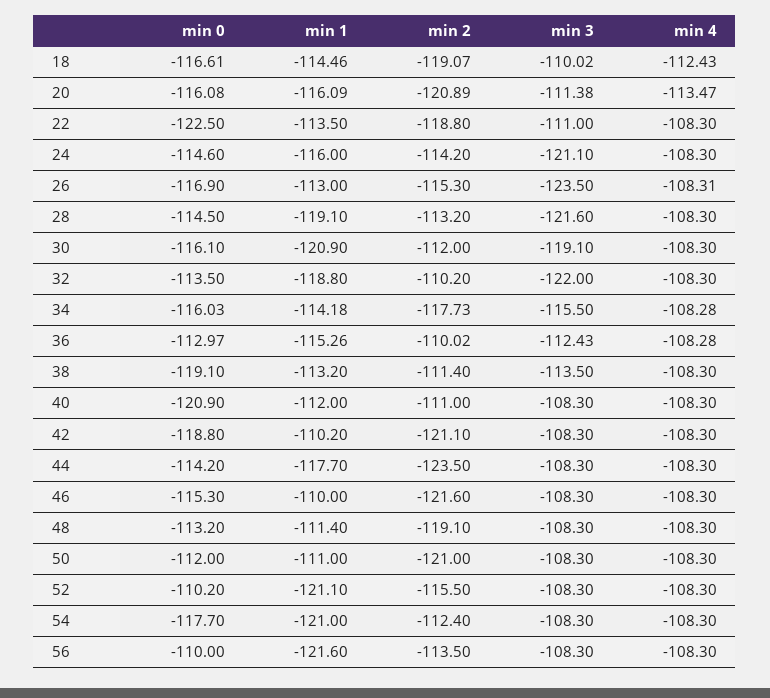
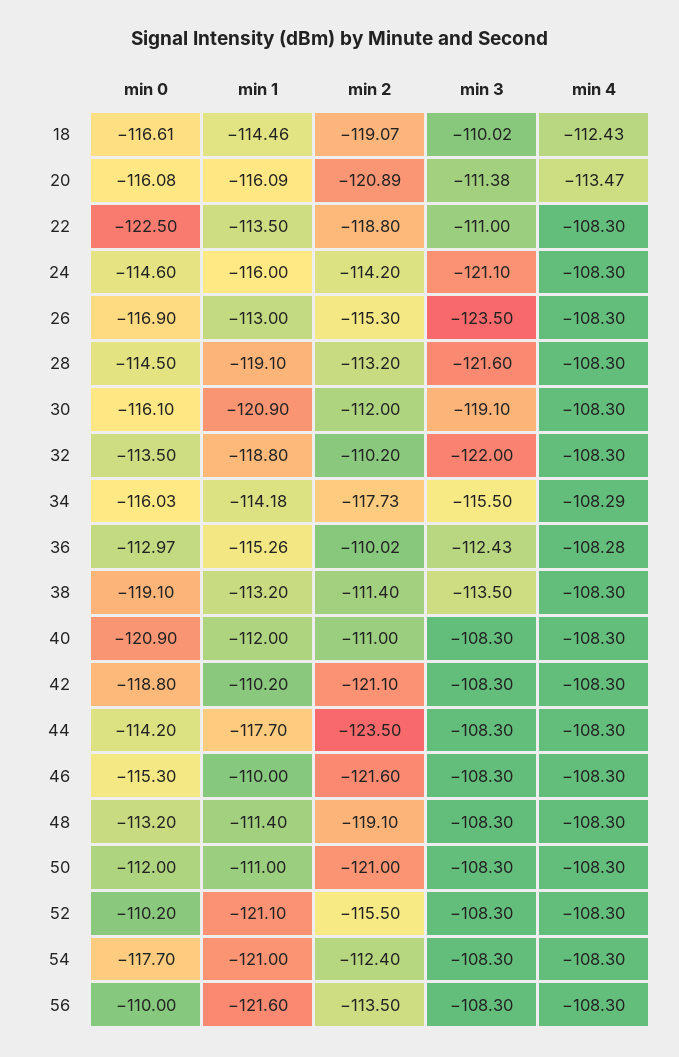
min 4, 26: -108.31 -> -108.3
min 4, 34: -108.28 -> -108.29

